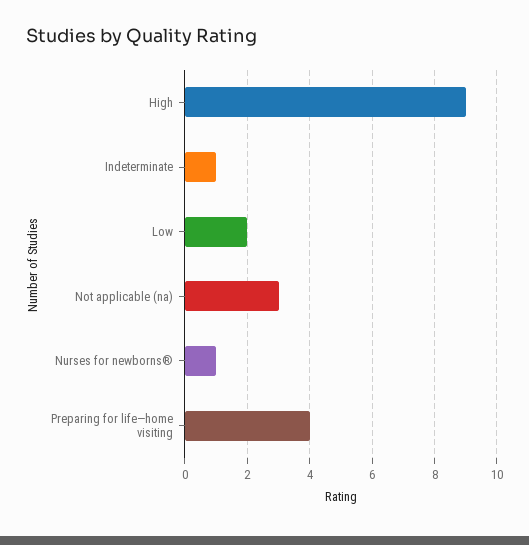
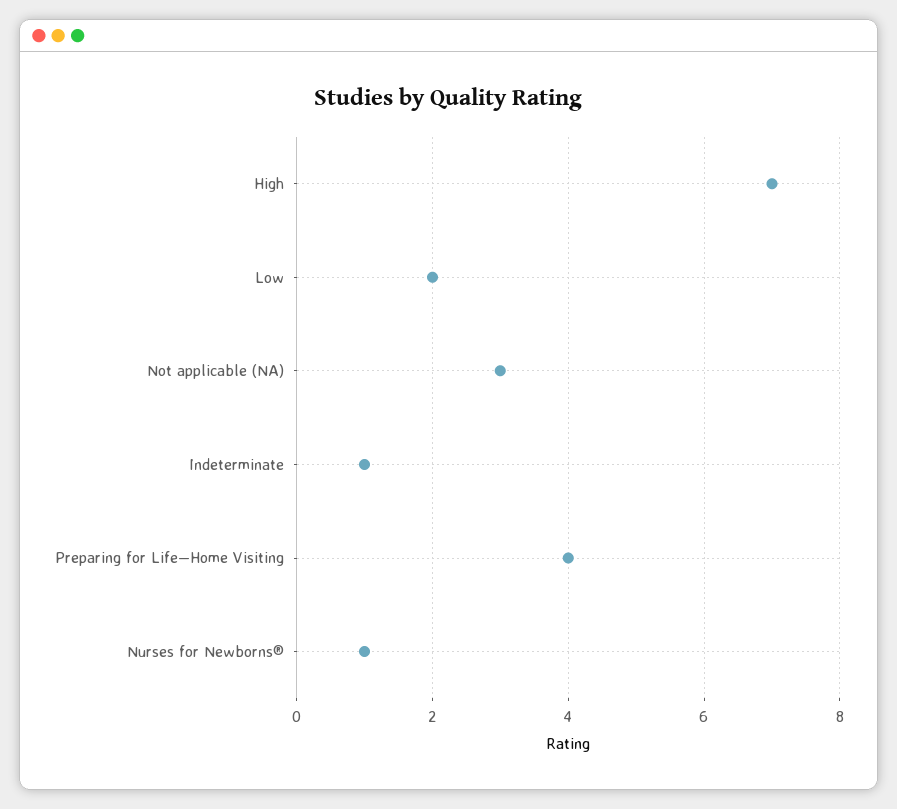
High: 9 -> 7

